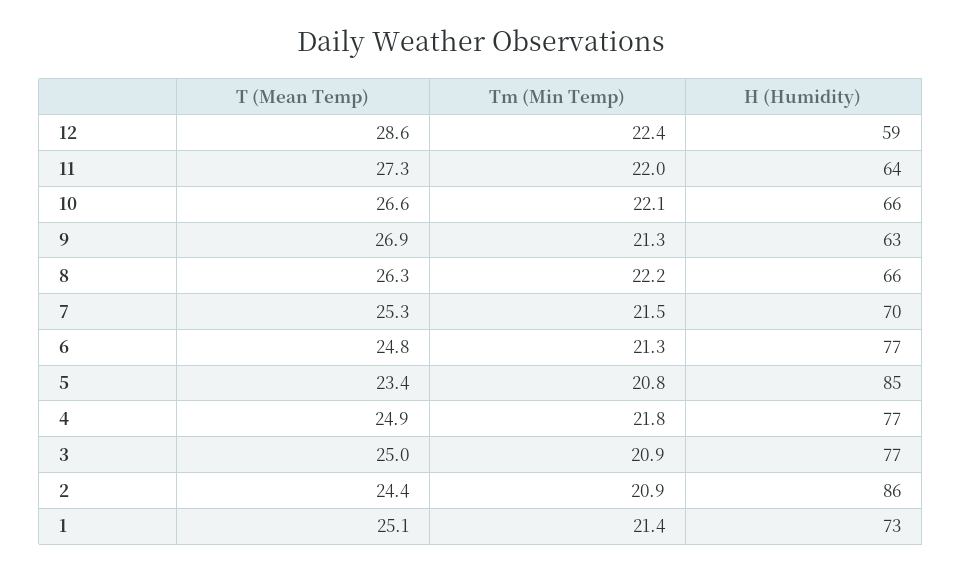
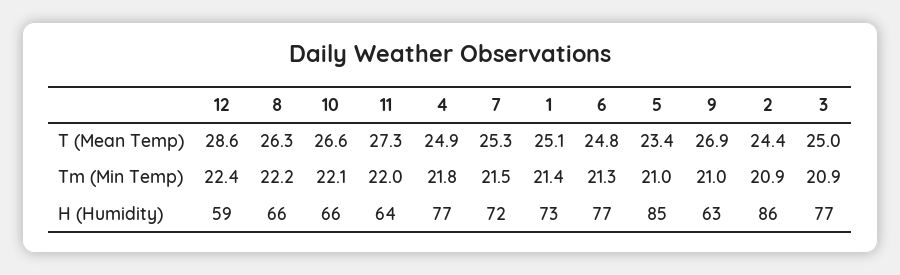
Tm (Min Temp), 9: 21.3 -> 21
H (Humidity), 7: 70 -> 72
Tm (Min Temp), 5: 20.8 -> 21

